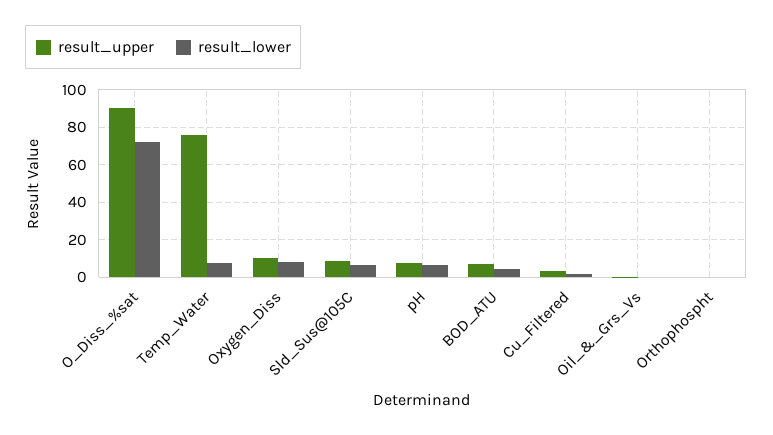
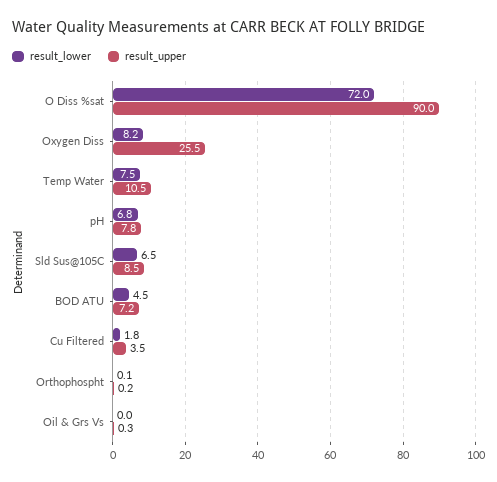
result_upper, Temp_Water: 75 -> 10.5
result_upper, Oxygen_Diss: 10 -> 25.5

